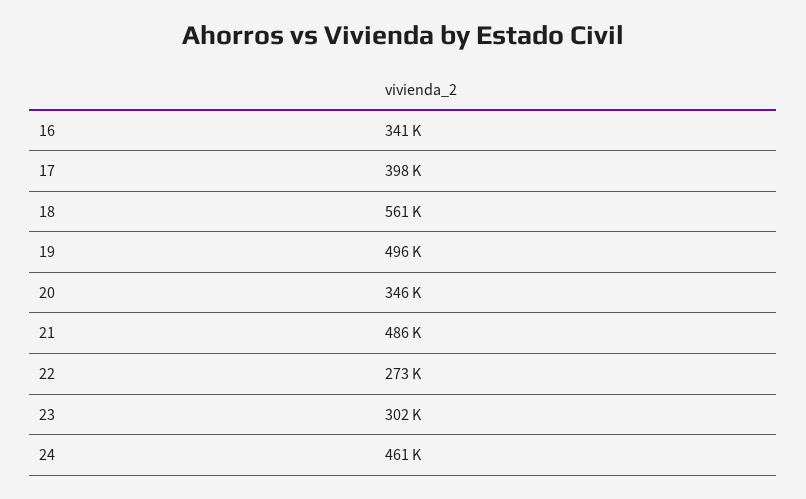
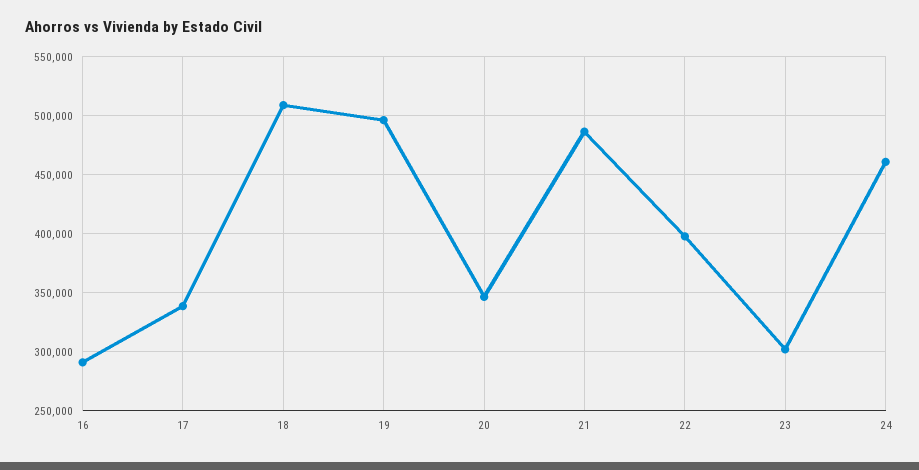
16: 341000 -> 290000
17: 398000 -> 340000
18: 561000 -> 510000
22: 273000 -> 400000

